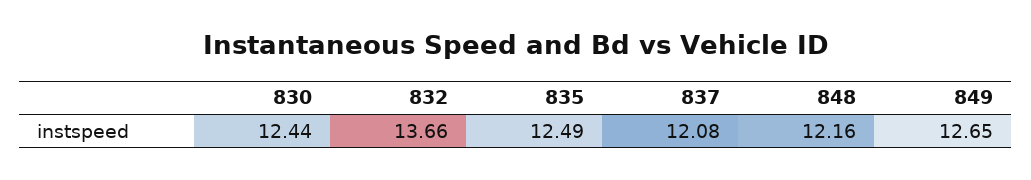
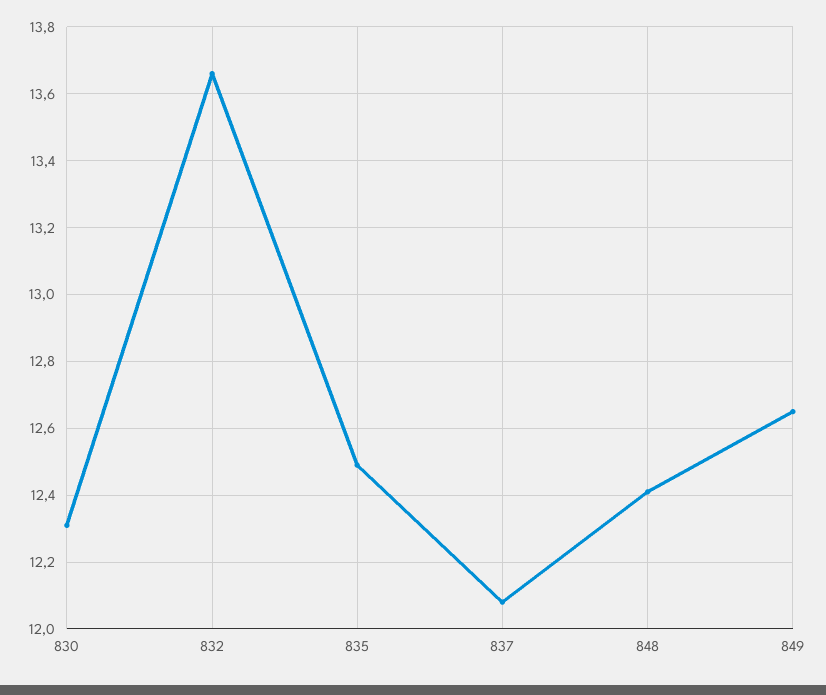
830: 12.44 -> 12.3
848: 12.16 -> 12.4

